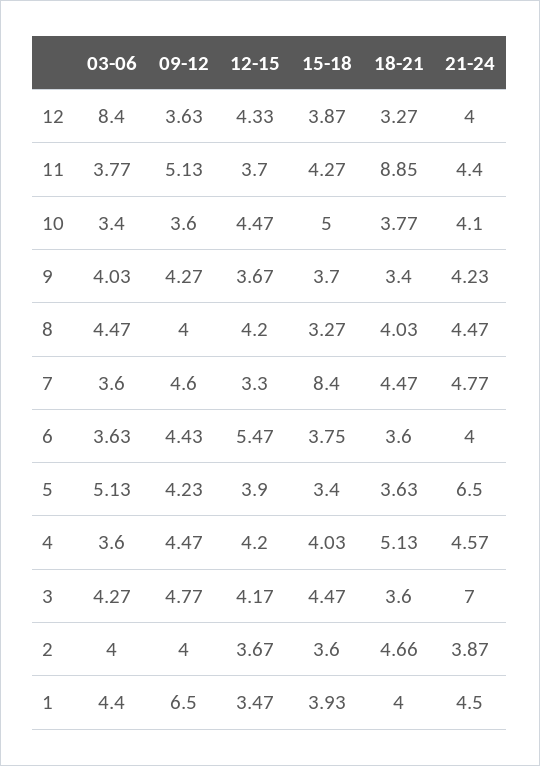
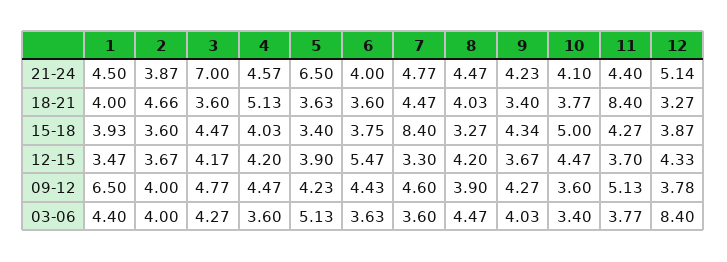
09-12, 12: 3.63 -> 3.78
21-24, 12: 4 -> 5.14
18-21, 11: 8.85 -> 8.4
15-18, 9: 3.7 -> 4.34
09-12, 8: 4 -> 3.9

